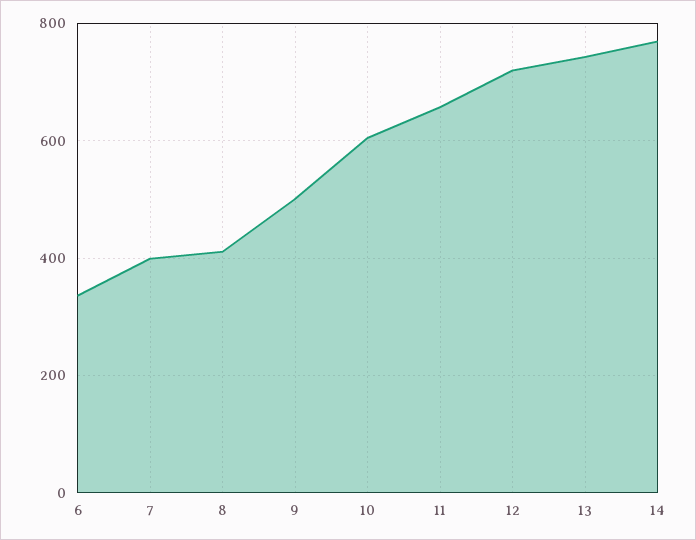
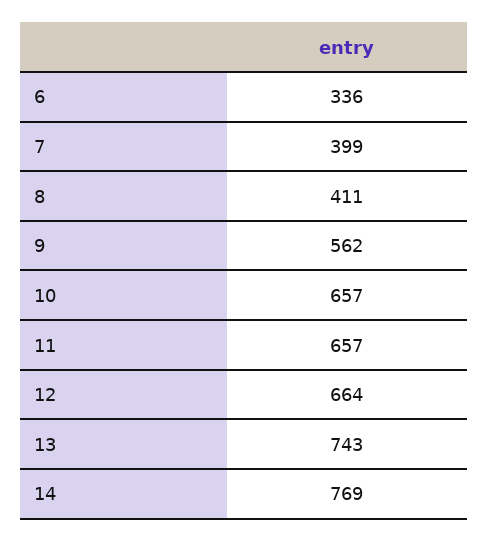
9: 500 -> 562
10: 600 -> 657
12: 720 -> 664

